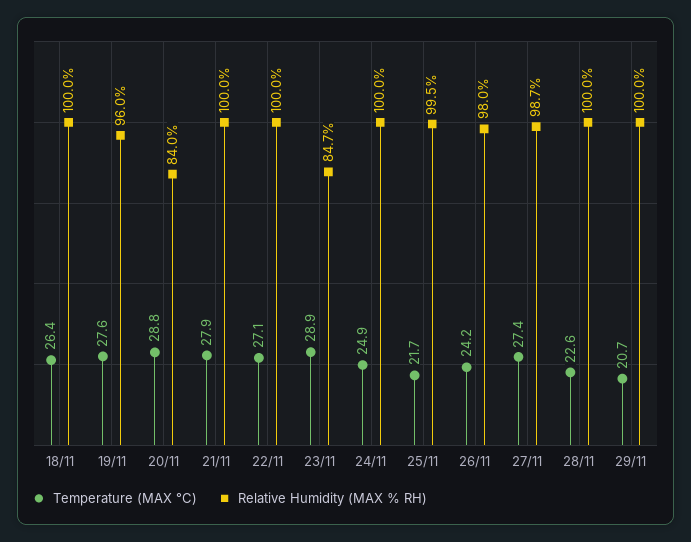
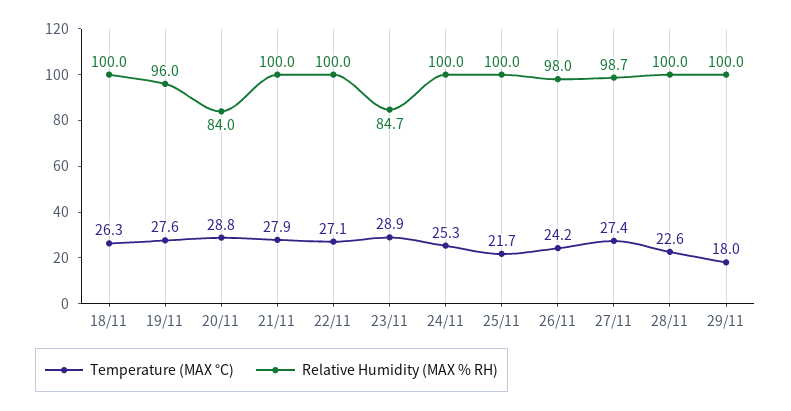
Temperature (MAX °C), 18/11: 26.4 -> 26.3
Temperature (MAX °C), 24/11: 24.9 -> 25.3
Relative Humidity (MAX % RH), 25/11: 99.5 -> 100
Temperature (MAX °C), 29/11: 20.7 -> 18

